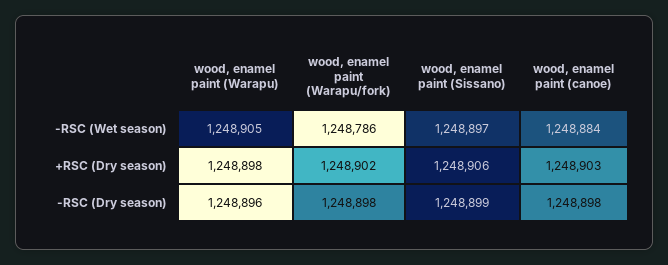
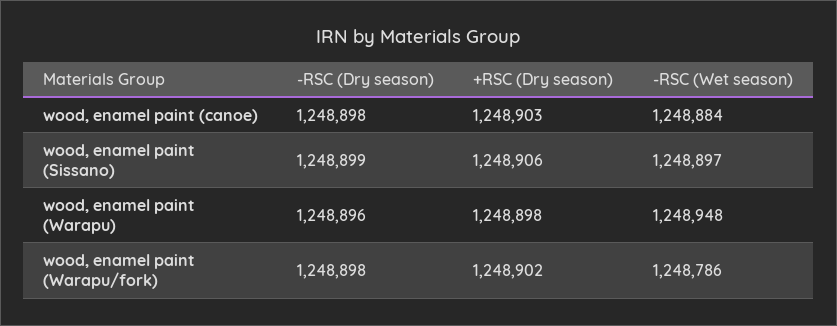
wood, enamel paint (Warapu), -RSC (Wet season): 1248905 -> 1248948

